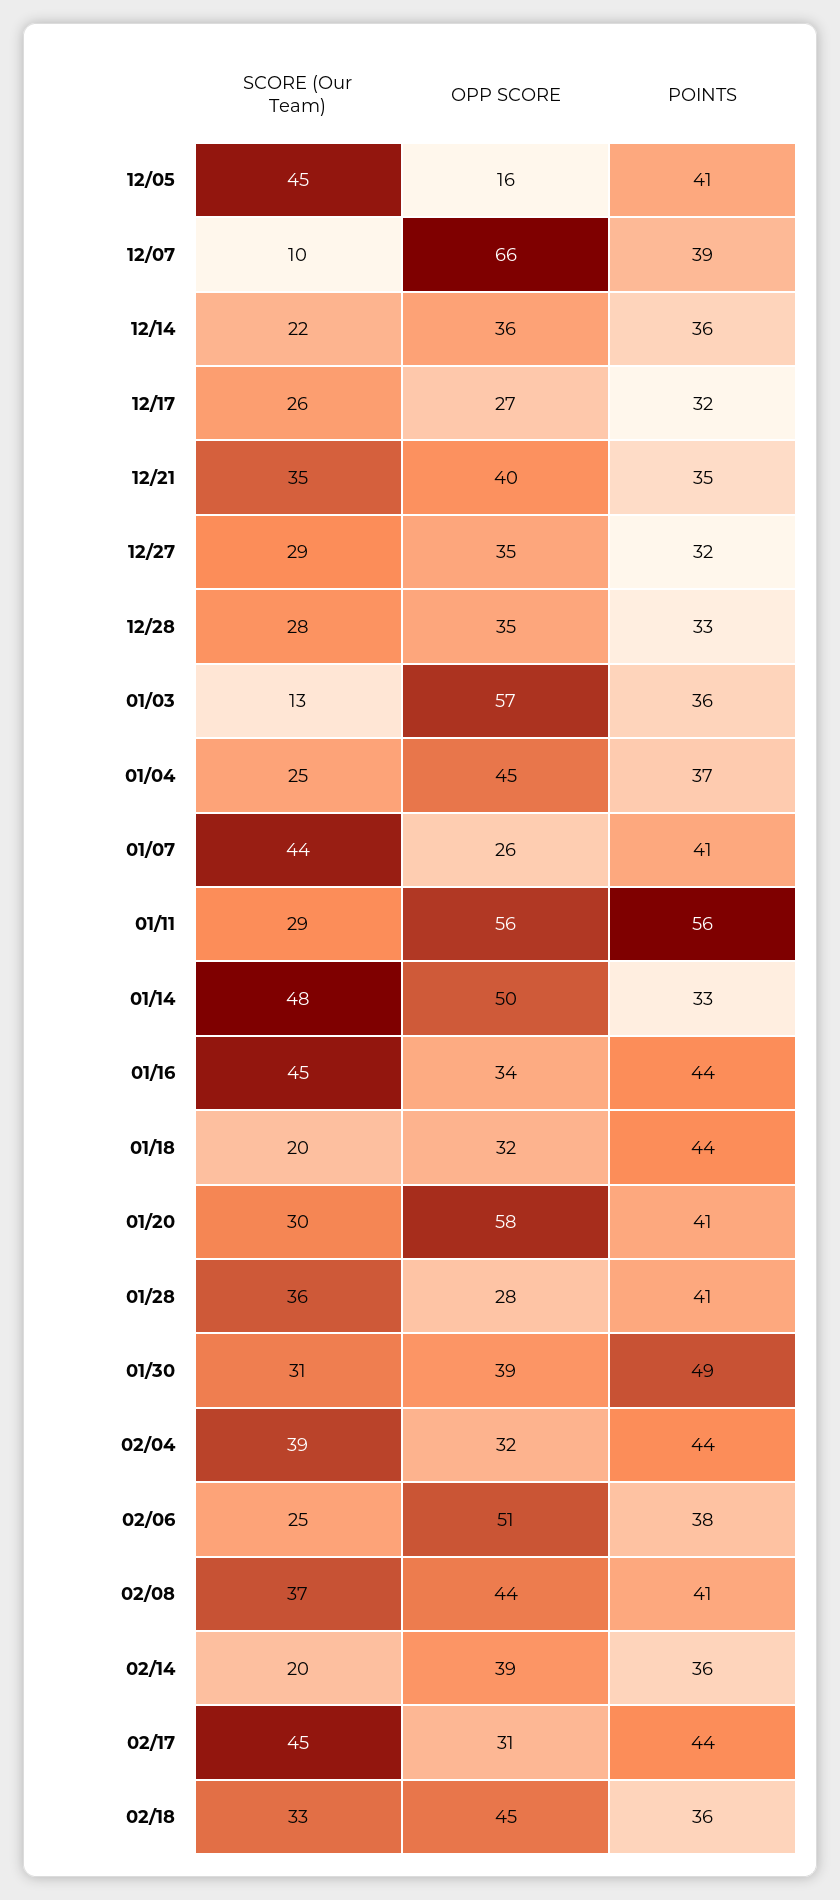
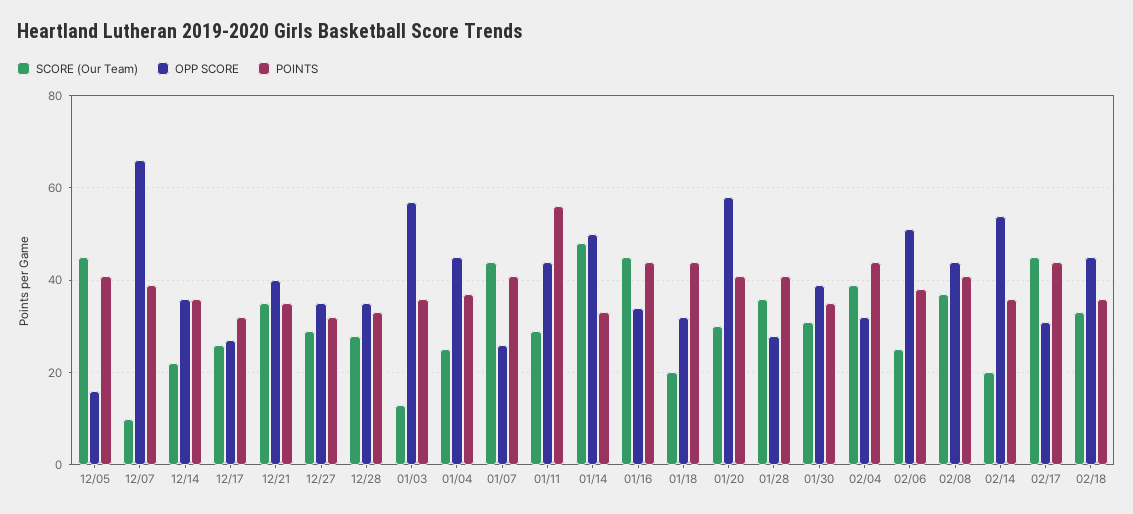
OPP SCORE, 01/11: 56 -> 45
POINTS, 01/30: 49 -> 35
OPP SCORE, 02/14: 39 -> 55

